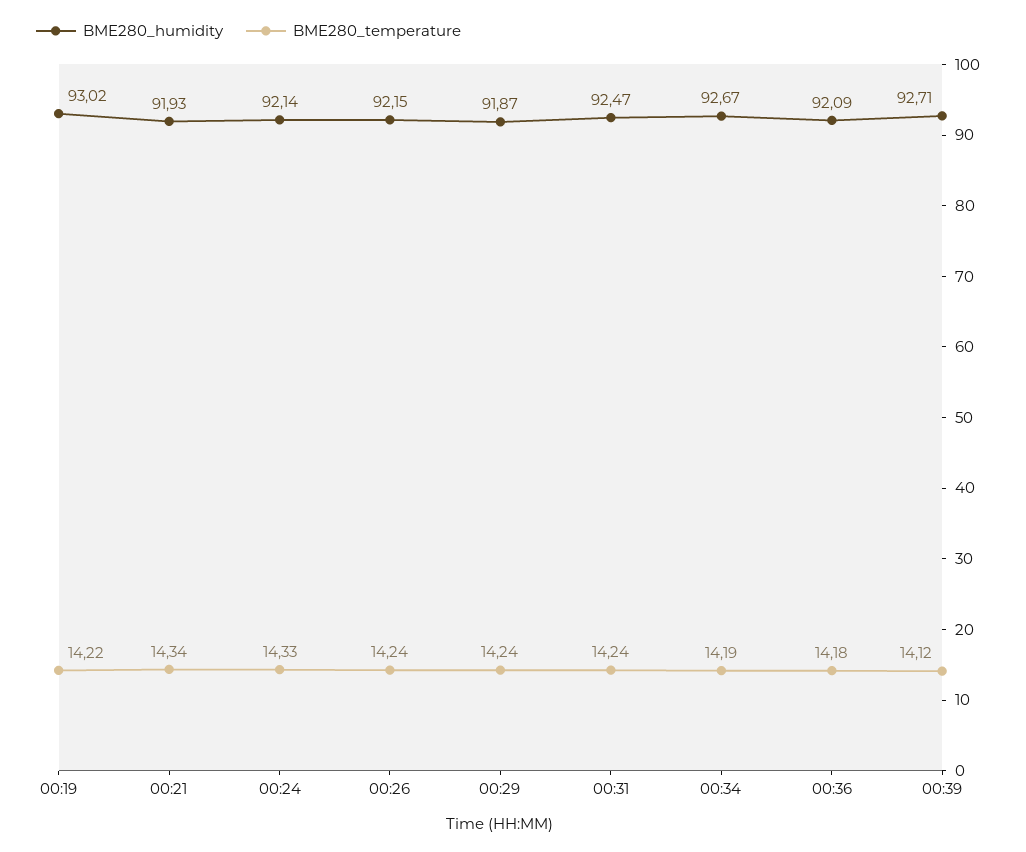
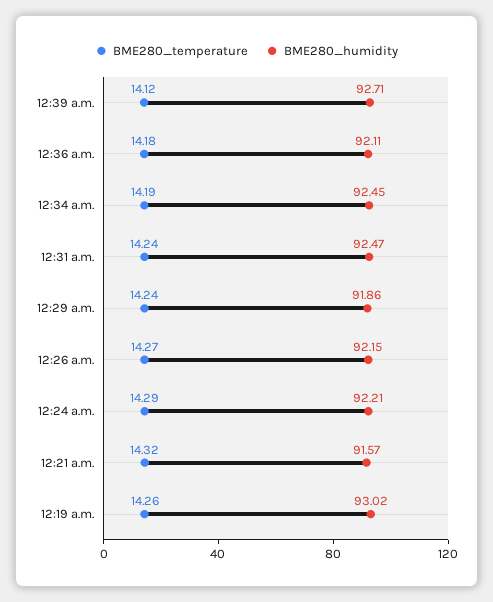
BME280_temperature, 00:19: 14.22 -> 14.26
BME280_humidity, 00:21: 91.93 -> 91.57
BME280_temperature, 00:21: 14.34 -> 14.32
BME280_humidity, 00:24: 92.14 -> 92.21
BME280_temperature, 00:24: 14.33 -> 14.29
BME280_temperature, 00:26: 14.24 -> 14.27
BME280_humidity, 00:29: 91.87 -> 91.86
BME280_humidity, 00:34: 92.67 -> 92.45
BME280_humidity, 00:36: 92.09 -> 92.11

